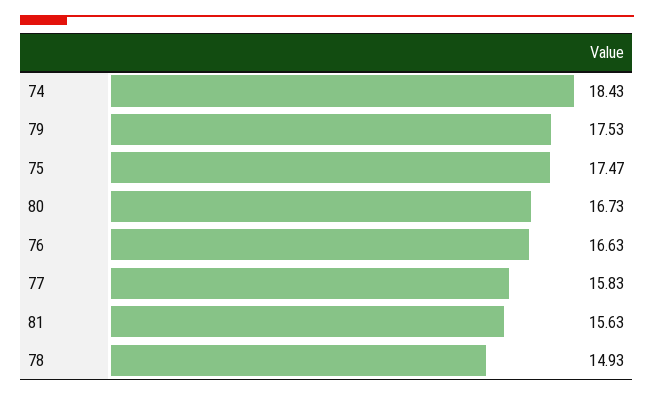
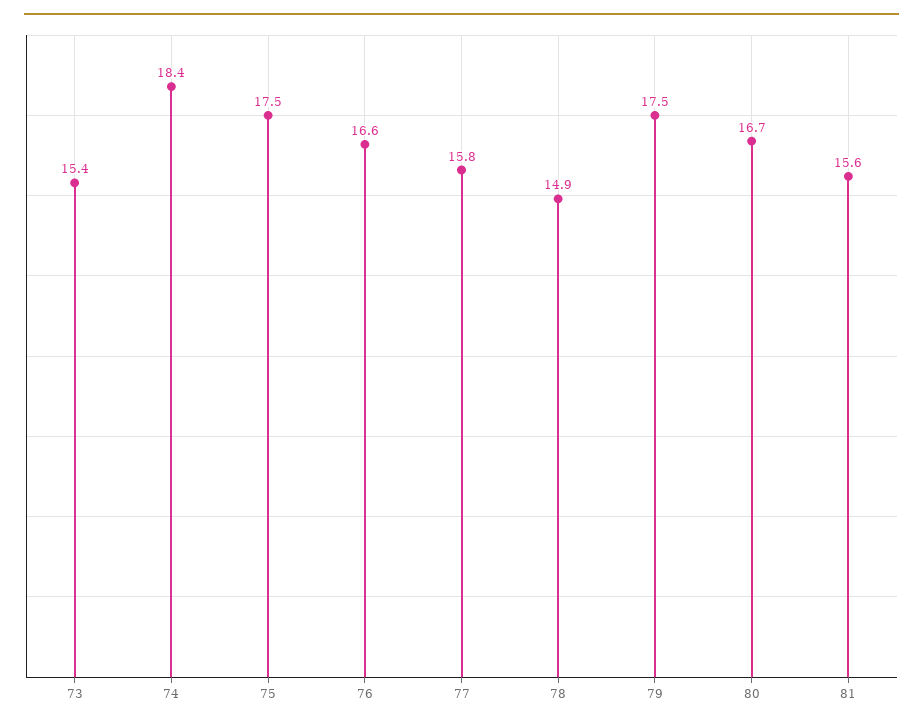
73: none -> 15.4

